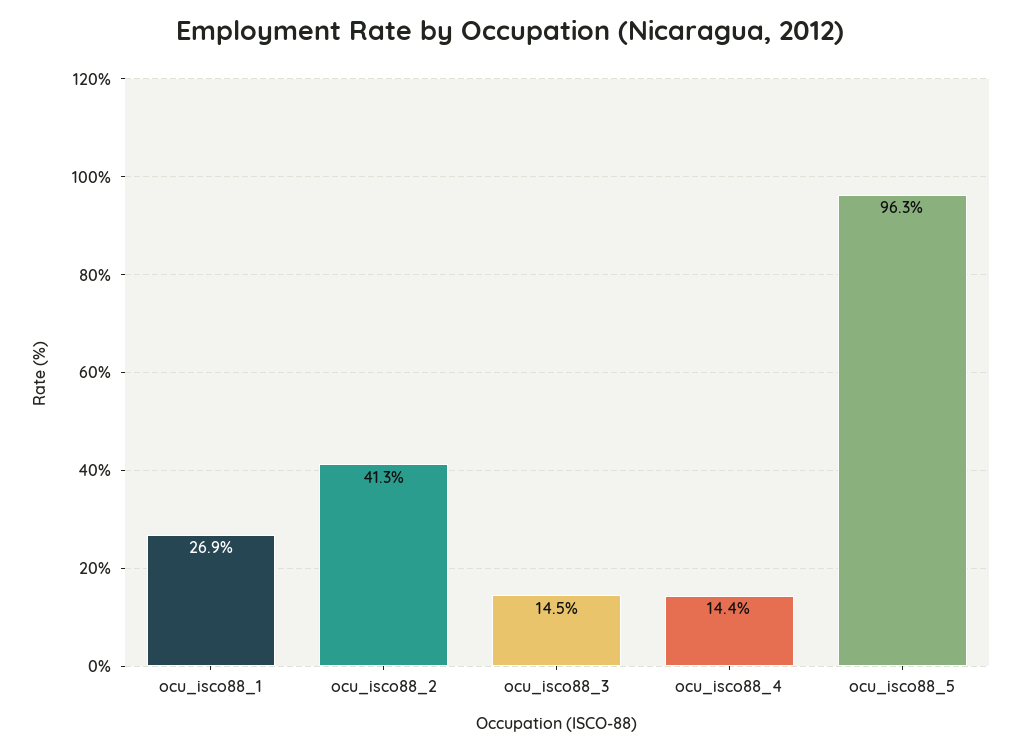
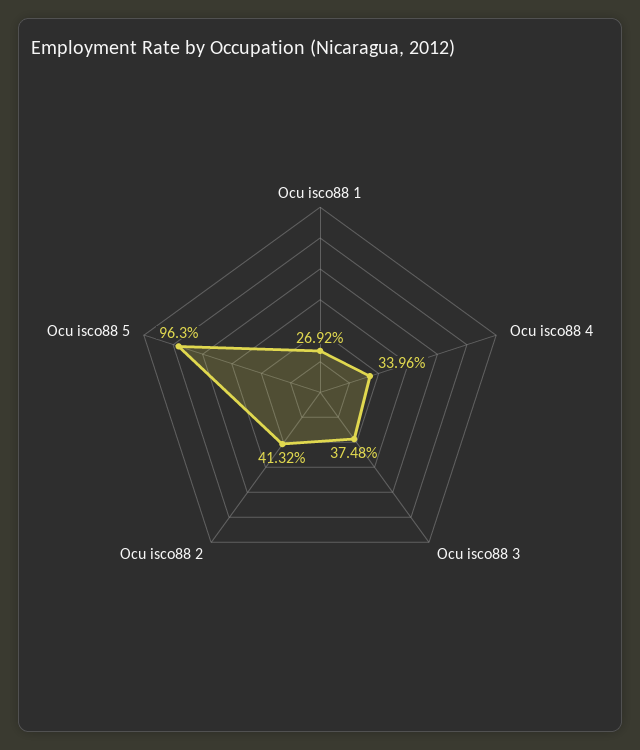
ocu_isco88_3: 14.5 -> 37.48
ocu_isco88_4: 14.4 -> 33.96

